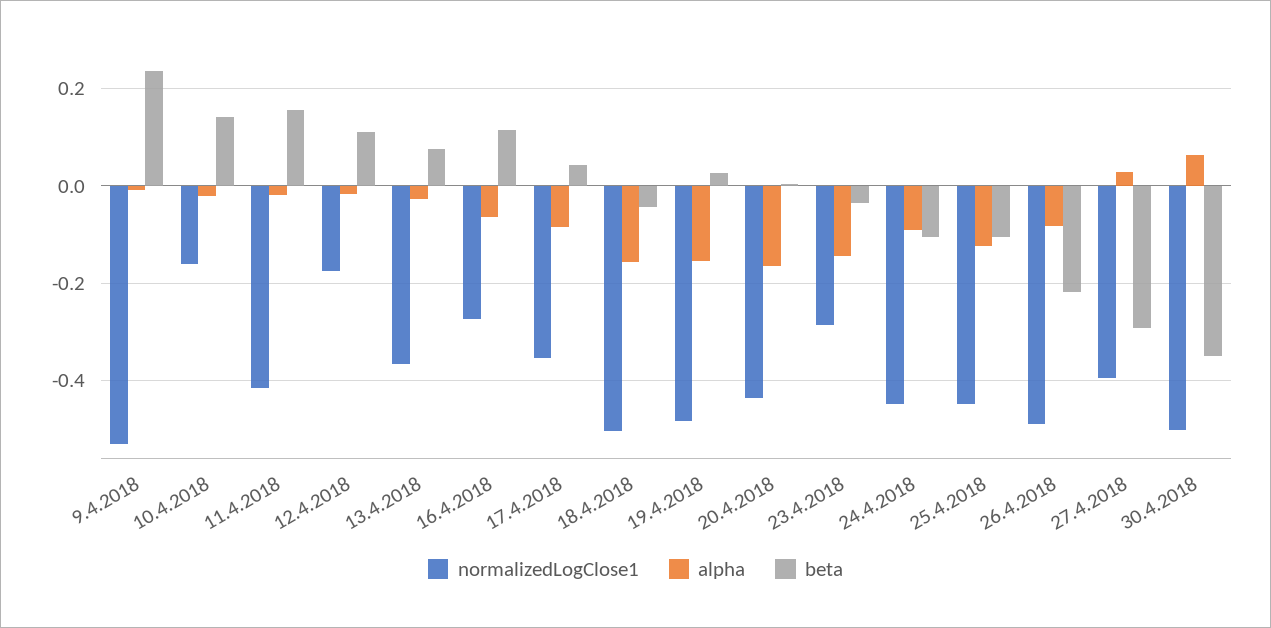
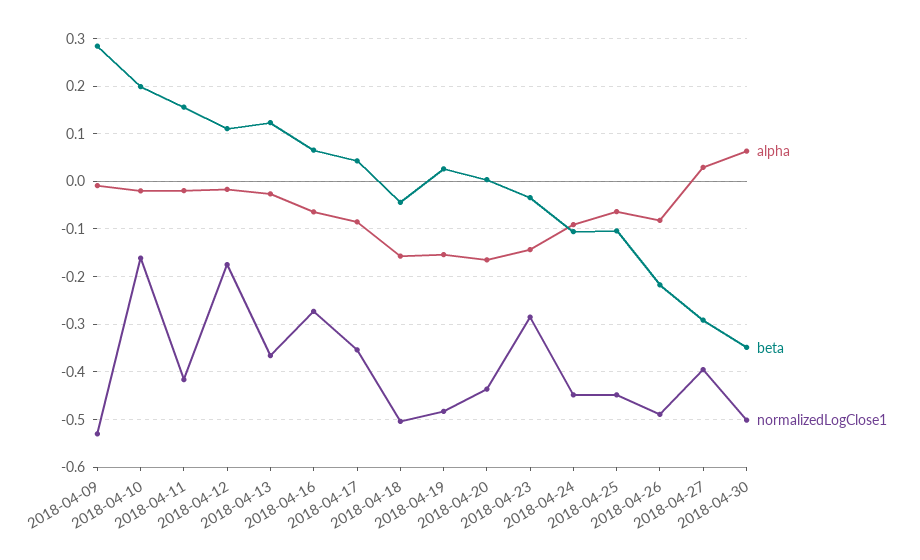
beta, 9.4.2018: 0.24 -> 0.28
beta, 10.4.2018: 0.14 -> 0.2
beta, 13.4.2018: 0.08 -> 0.12
beta, 16.4.2018: 0.12 -> 0.06
alpha, 25.4.2018: -0.12 -> -0.06

